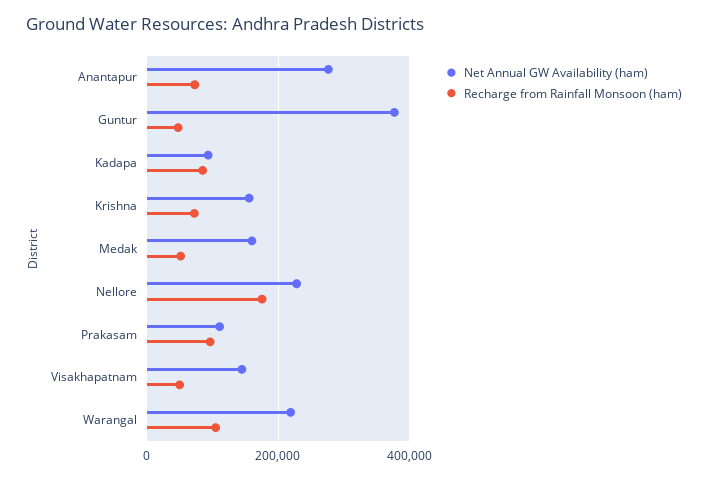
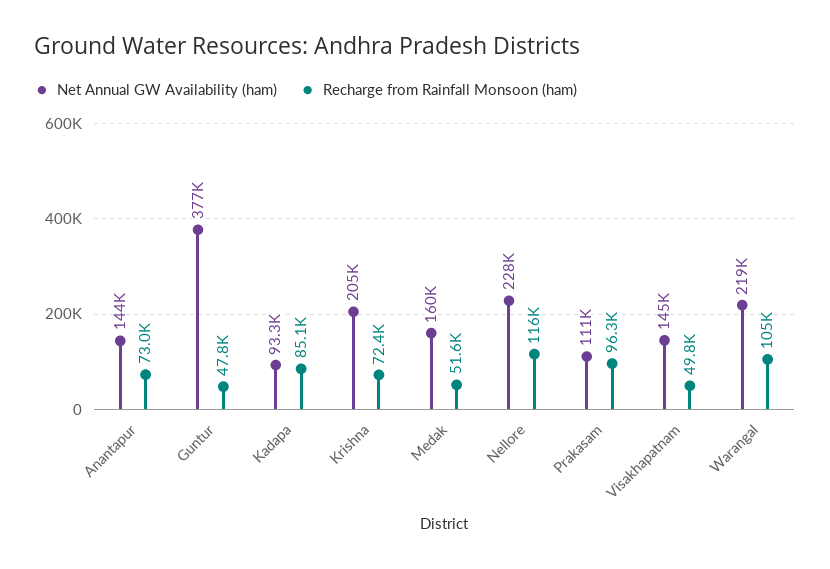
Net Annual GW Availability (ham), Anantapur: 280000 -> 144000
Net Annual GW Availability (ham), Krishna: 160000 -> 205000
Recharge from Rainfall Monsoon (ham), Nellore: 180000 -> 116000

